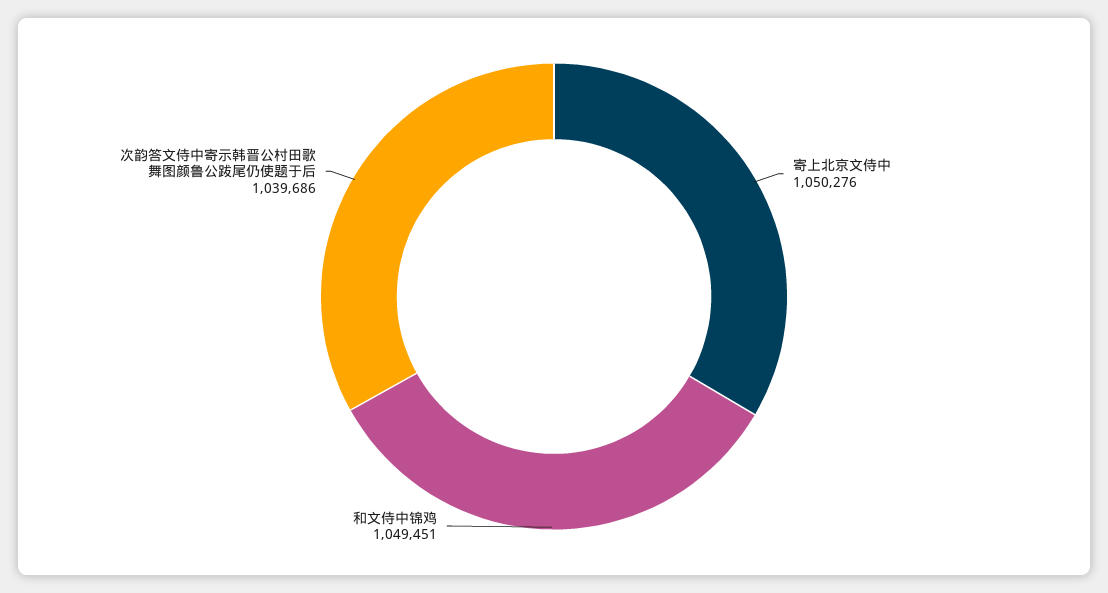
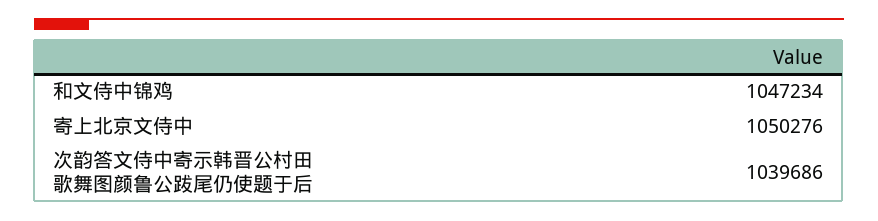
和文侍中锦鸡: 1049451 -> 1047234

